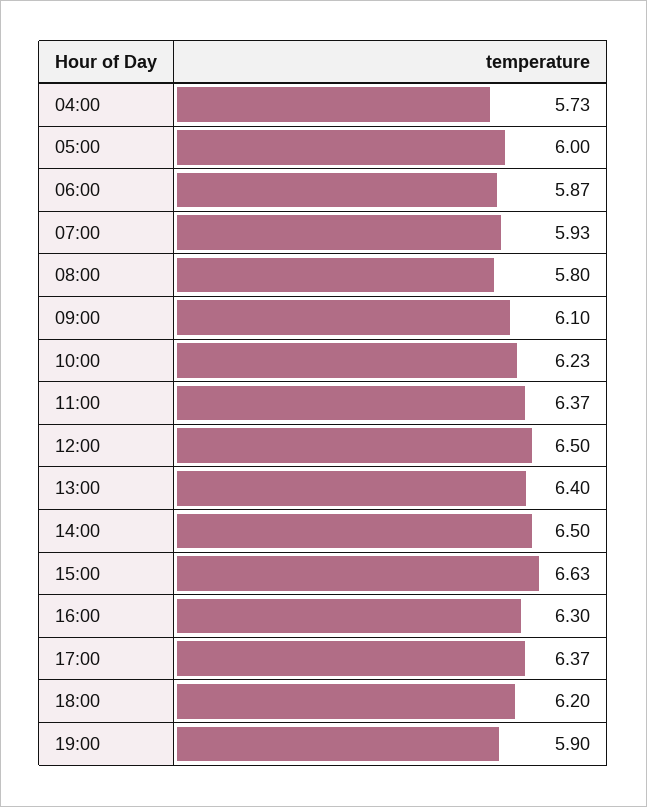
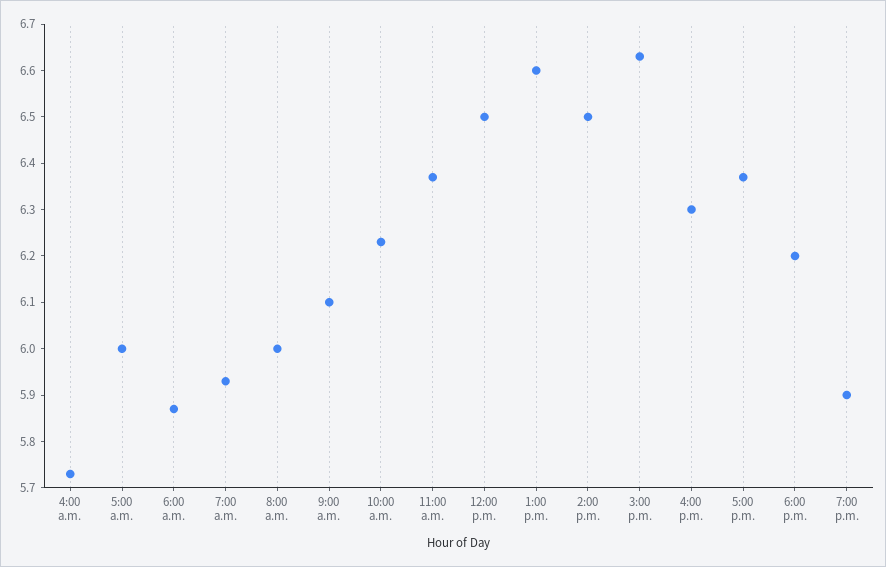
08:00: 5.8 -> 6
13:00: 6.4 -> 6.6

